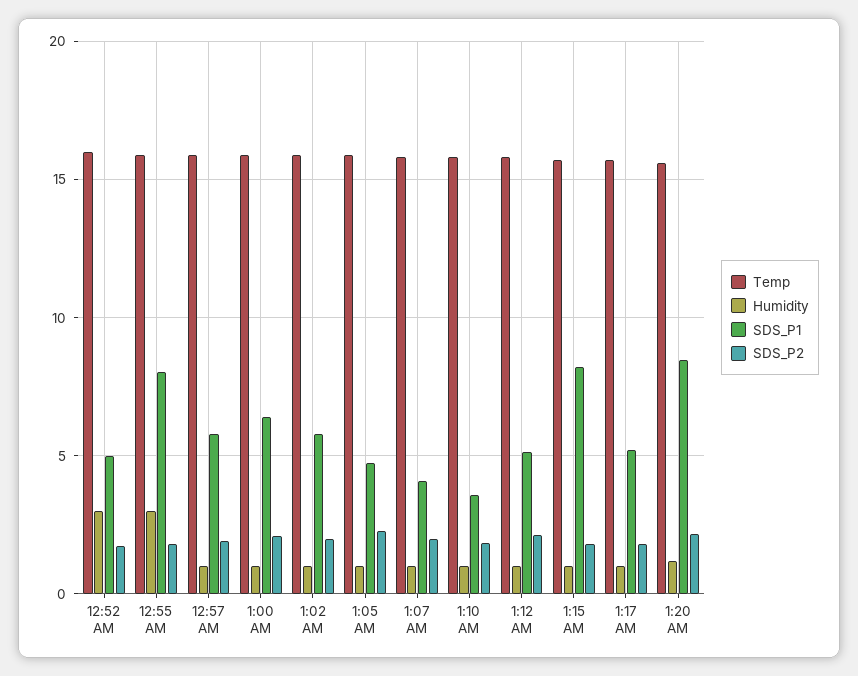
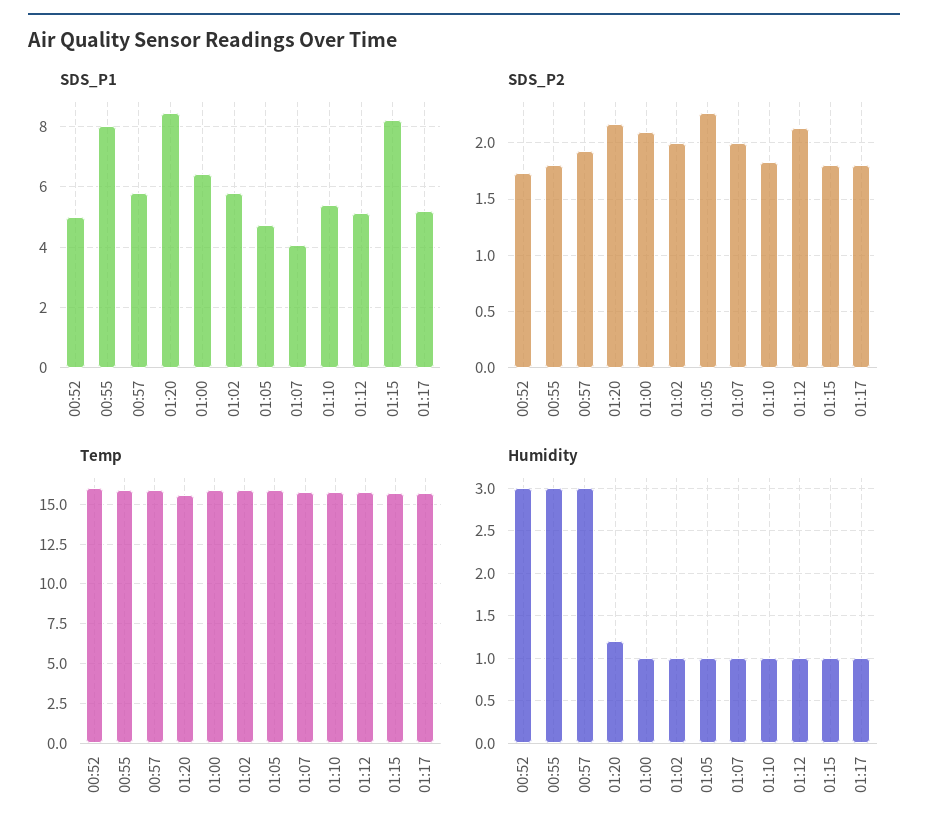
Humidity, 12:57 AM: 1 -> 3
SDS_P1, 1:10 AM: 3.5 -> 5.4

